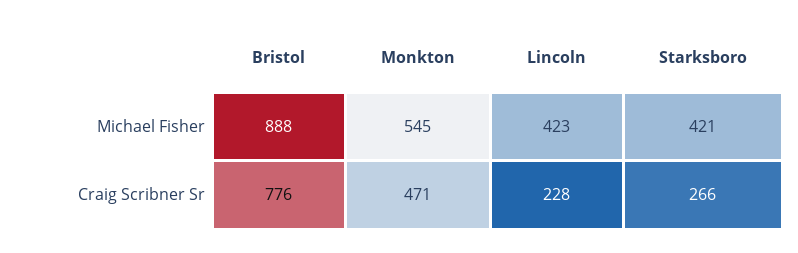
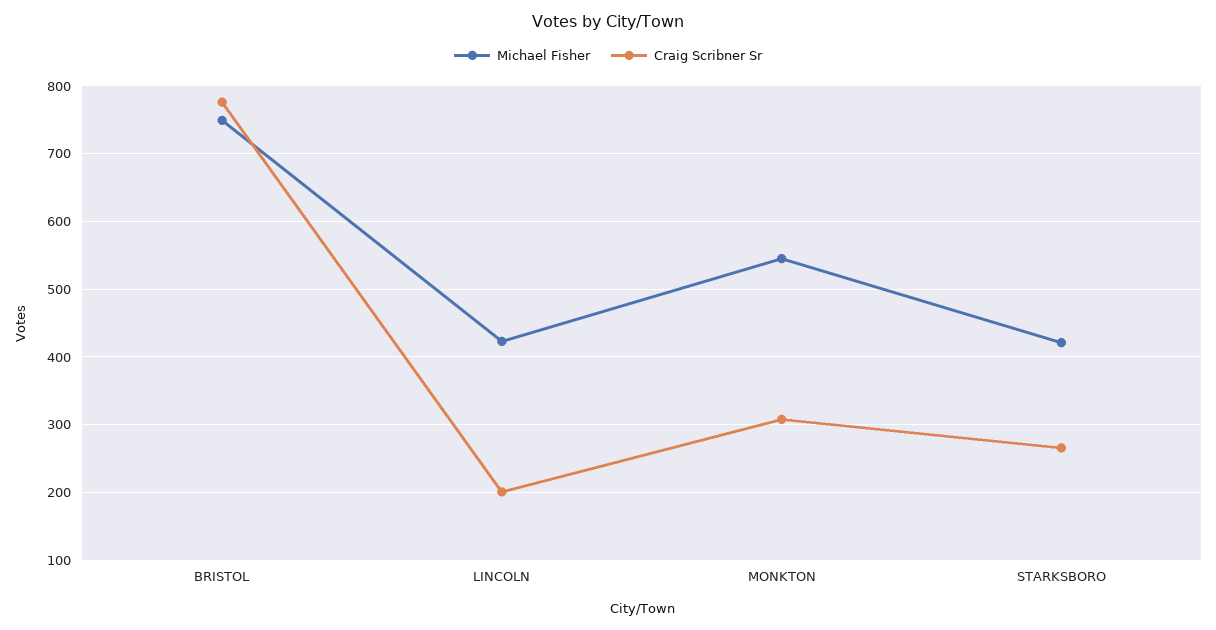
Michael Fisher, Bristol: 888 -> 750
Craig Scribner Sr, Monkton: 471 -> 310
Craig Scribner Sr, Lincoln: 228 -> 200

